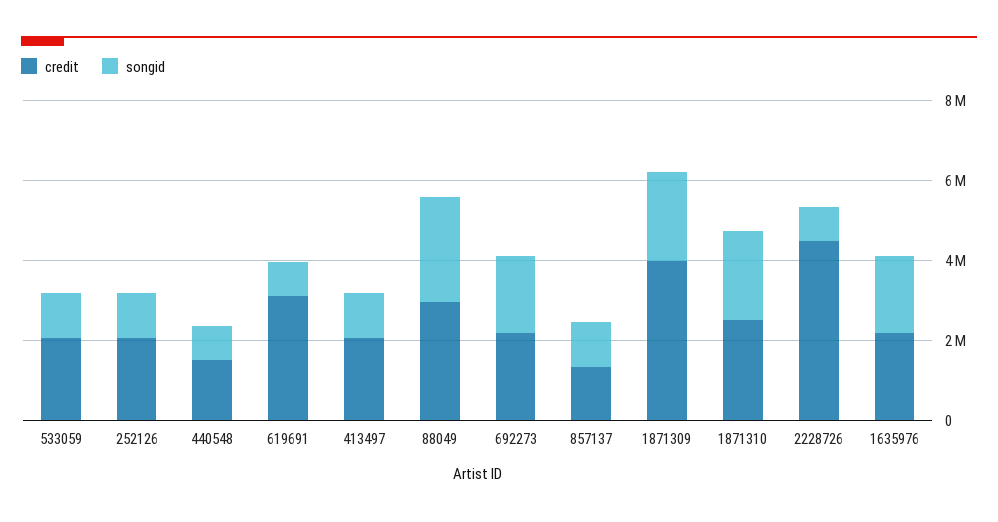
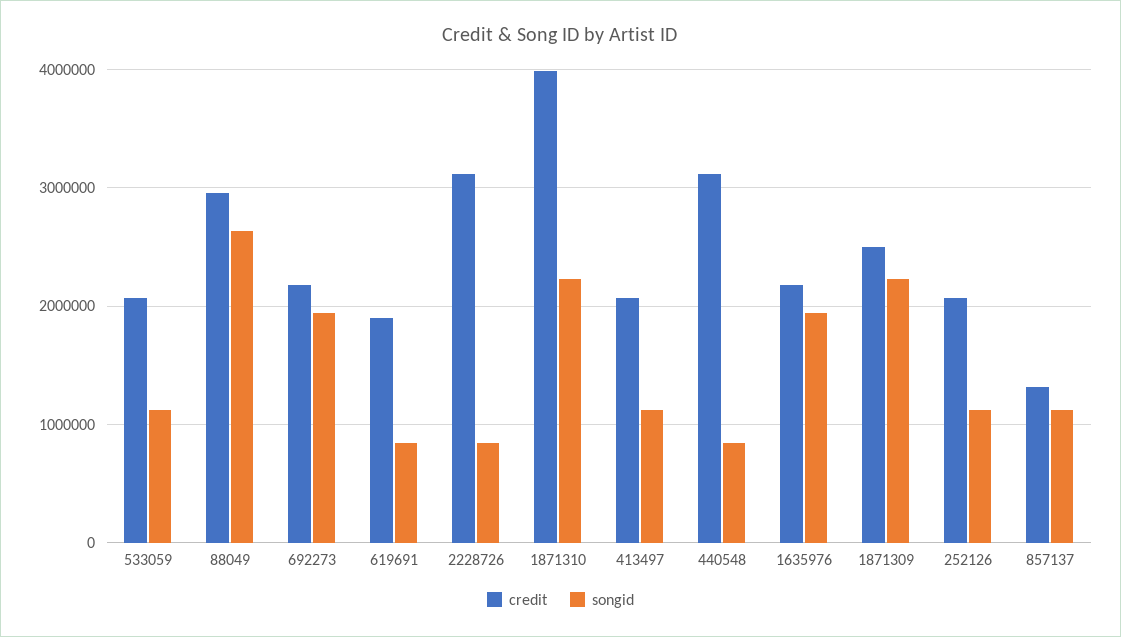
credit, 440548: 1500000 -> 3100000
credit, 619691: 3000000 -> 1900000
credit, 1871309: 4000000 -> 2500000
credit, 1871310: 2500000 -> 4000000
credit, 2228726: 4500000 -> 3100000

